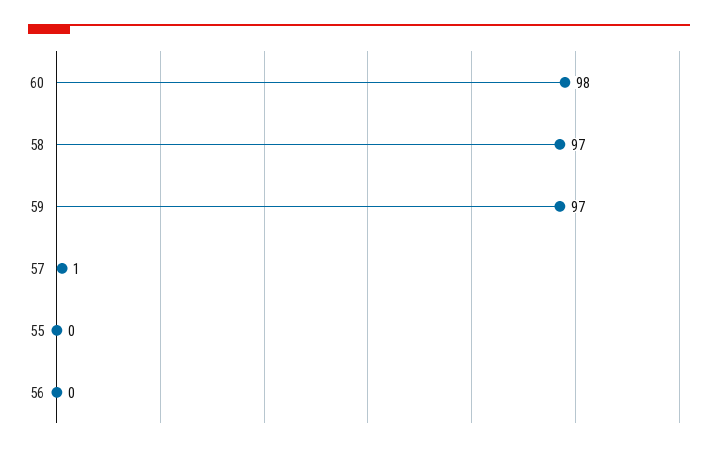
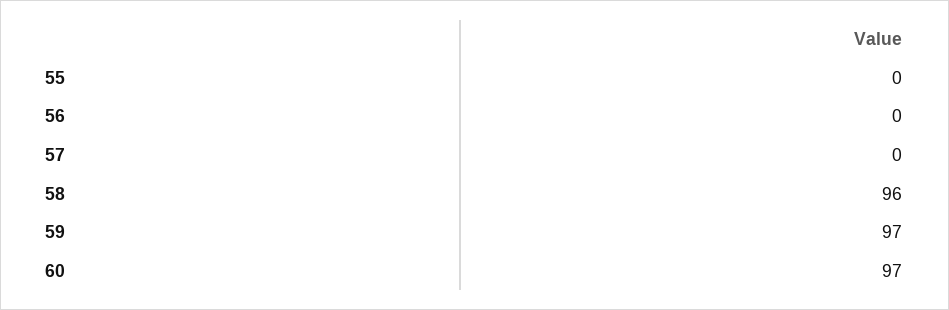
60: 98 -> 97
58: 97 -> 96
57: 1 -> 0

